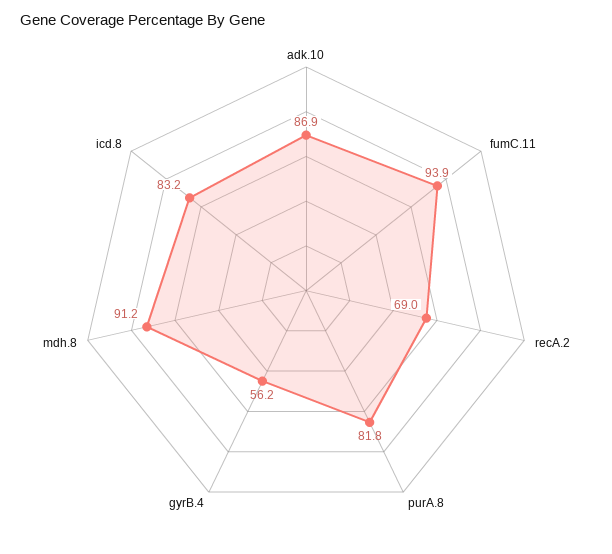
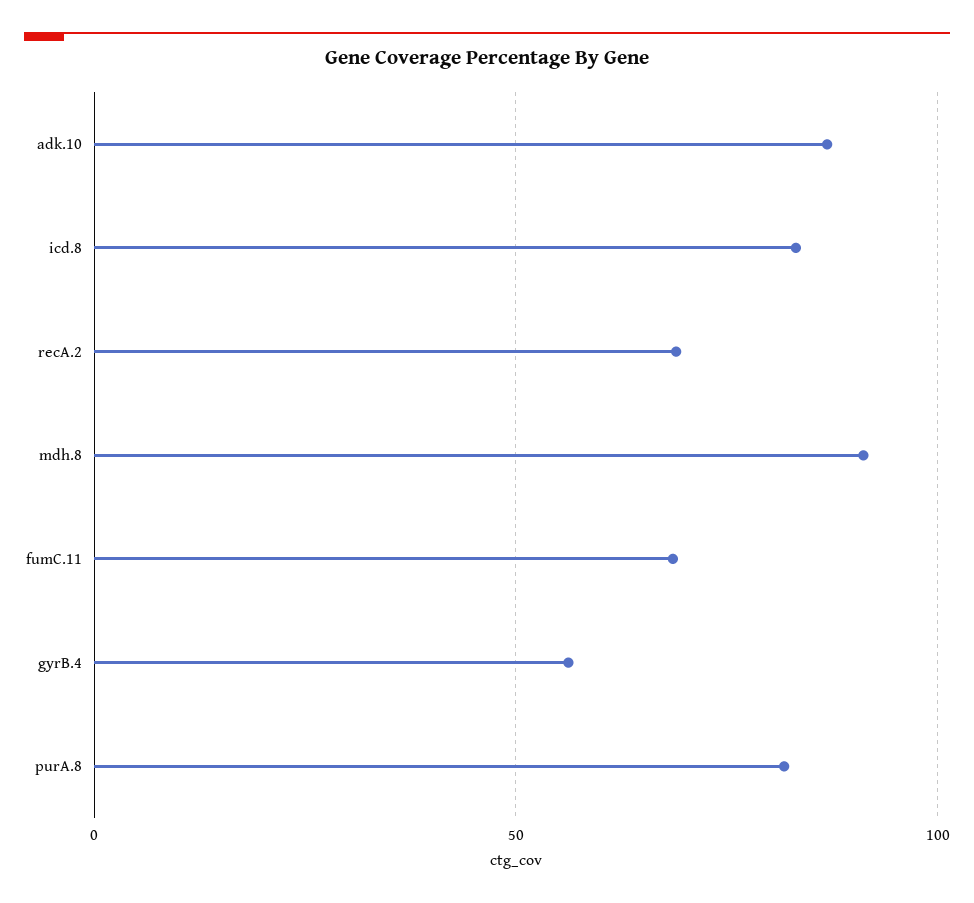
fumC.11: 93.9 -> 70

